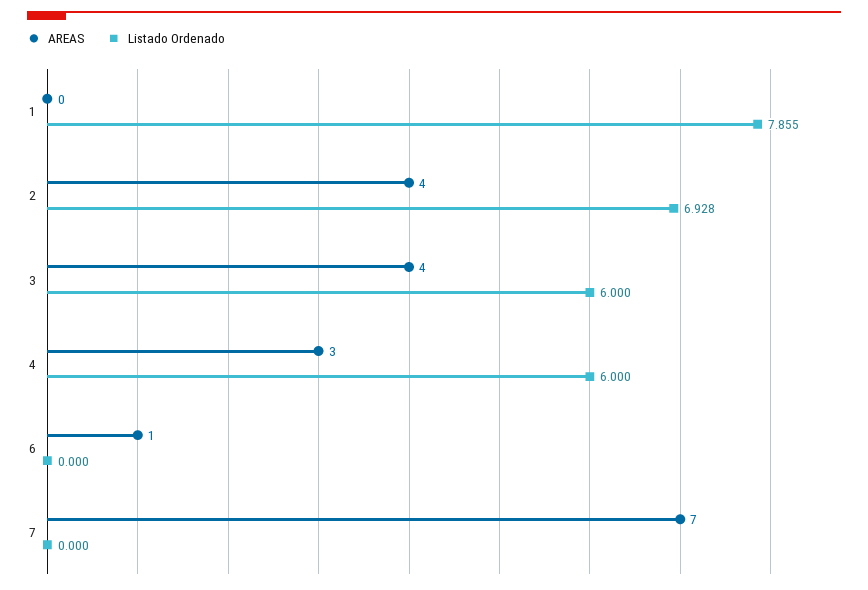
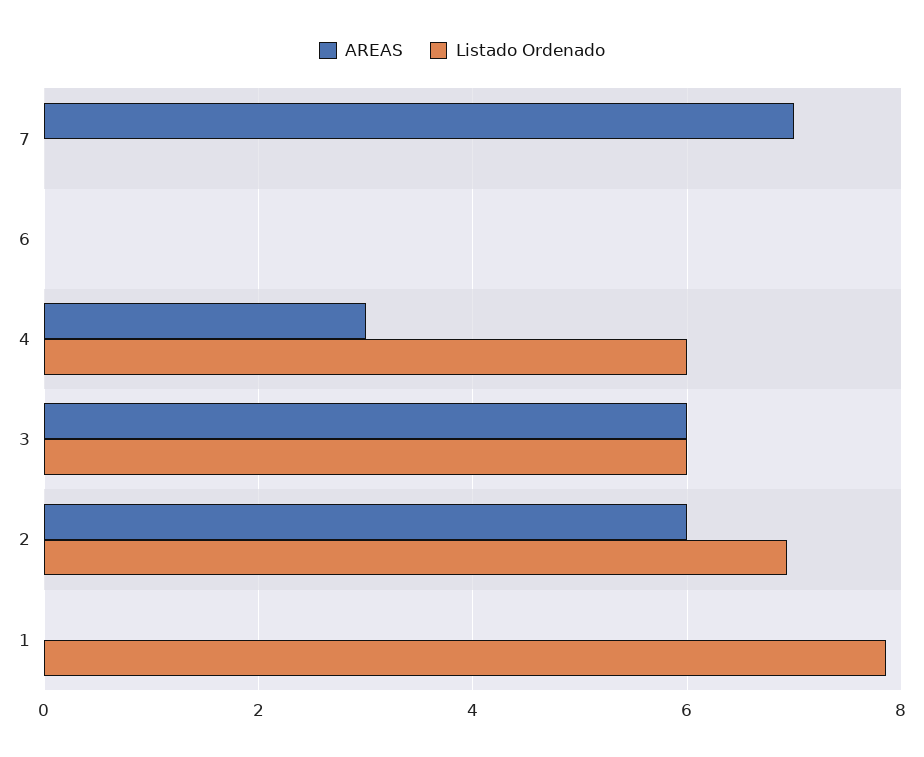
AREAS, 2: 4 -> 6
AREAS, 3: 4 -> 6
AREAS, 6: 1 -> 0

